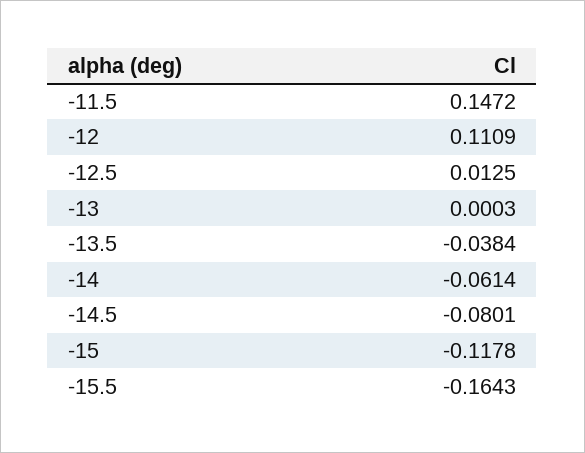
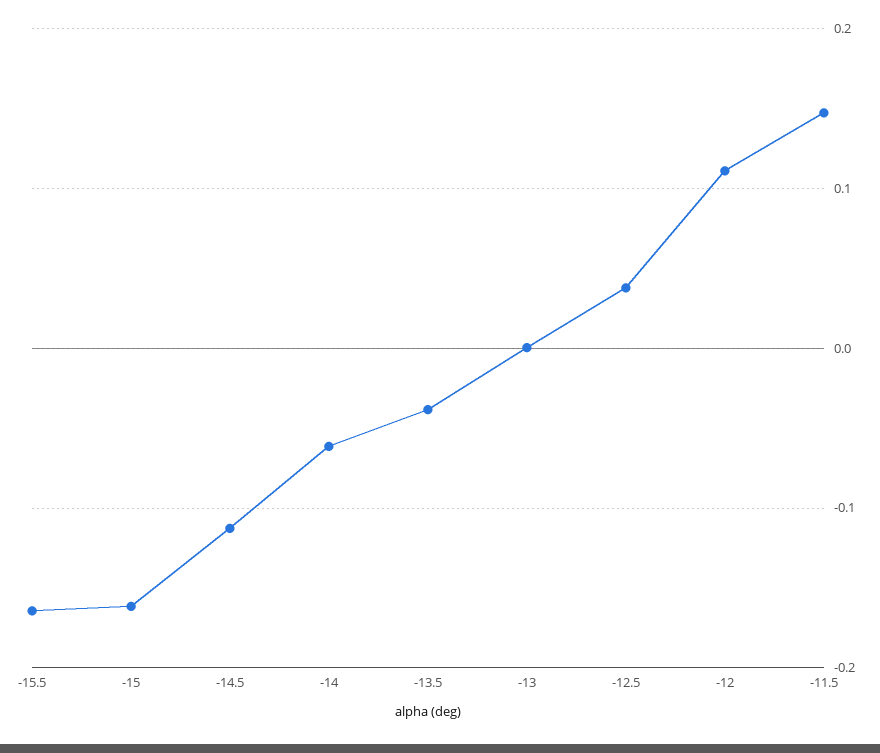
-12.5: 0.0125 -> 0.04
-14.5: -0.0801 -> -0.11
-15: -0.1178 -> -0.16

